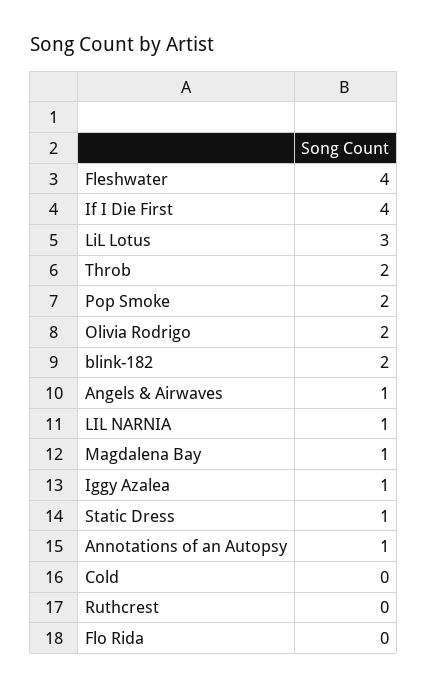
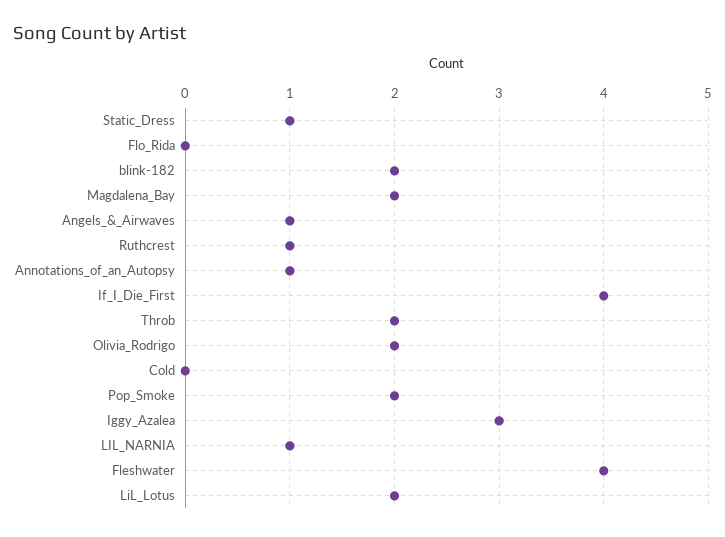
LiL Lotus: 3 -> 2
Magdalena Bay: 1 -> 2
Iggy Azalea: 1 -> 3
Ruthcrest: 0 -> 1

